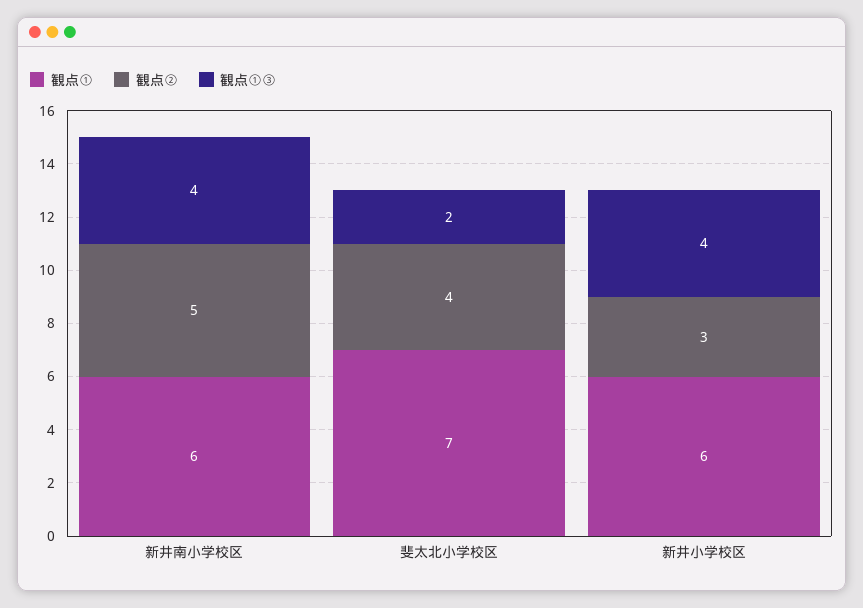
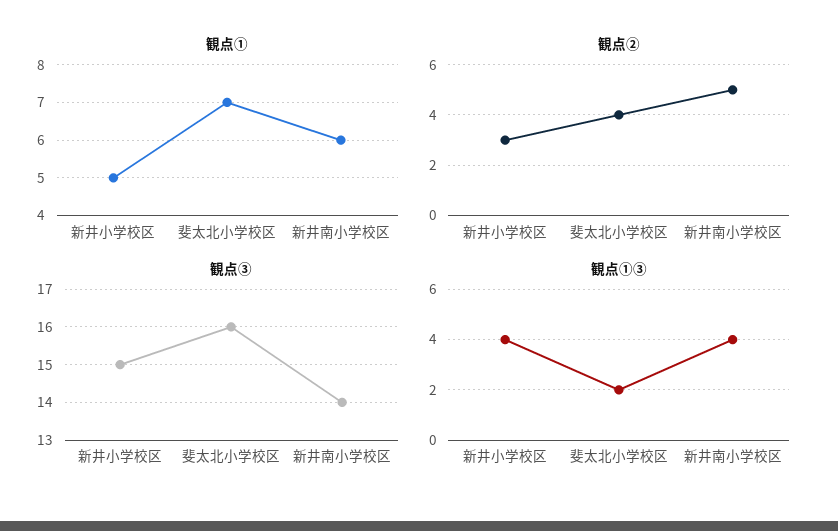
観点①, 新井小学校区: 6 -> 5
観点③, 新井小学校区: none -> 15
観点③, 斐太北小学校区: none -> 16
観点③, 新井南小学校区: none -> 14

